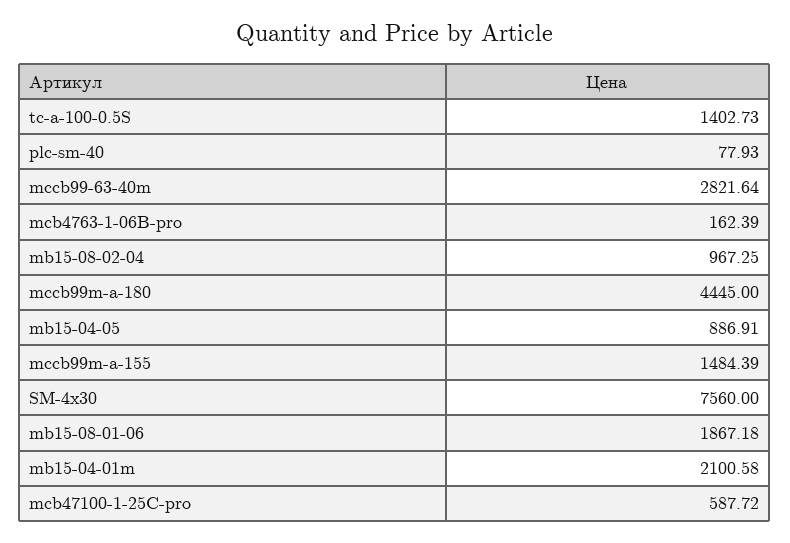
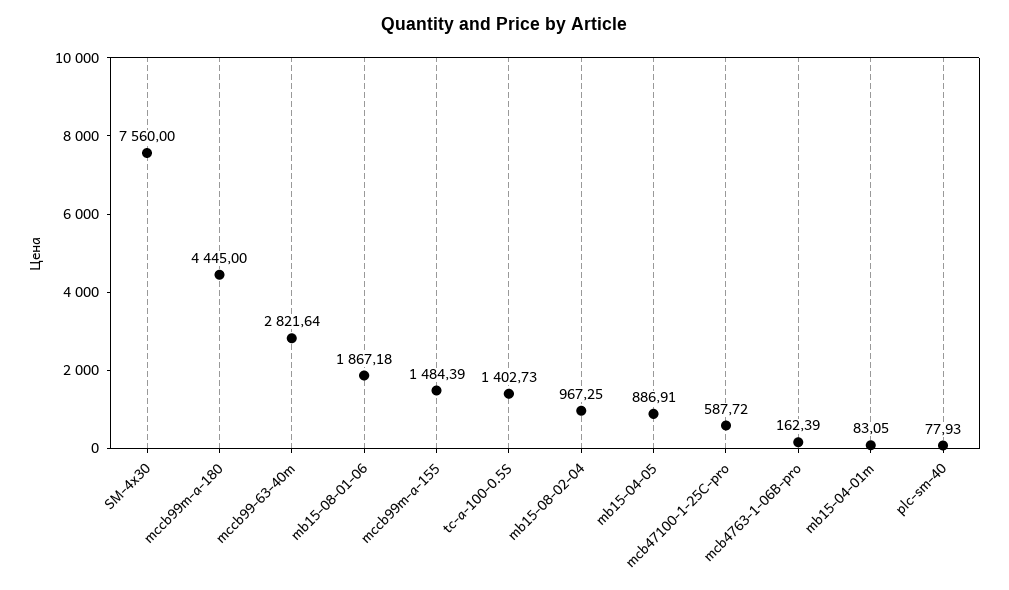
mb15-04-01m: 2100.58 -> 83.05

